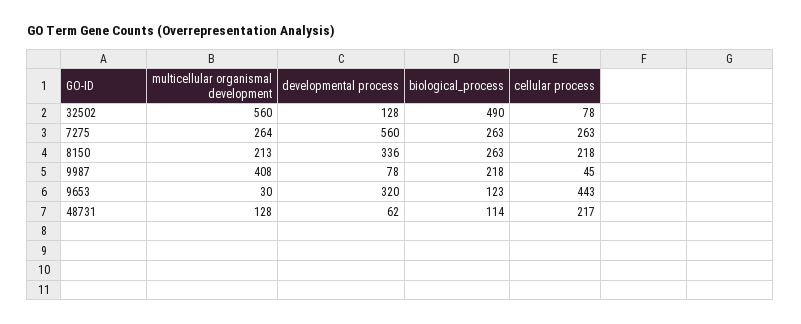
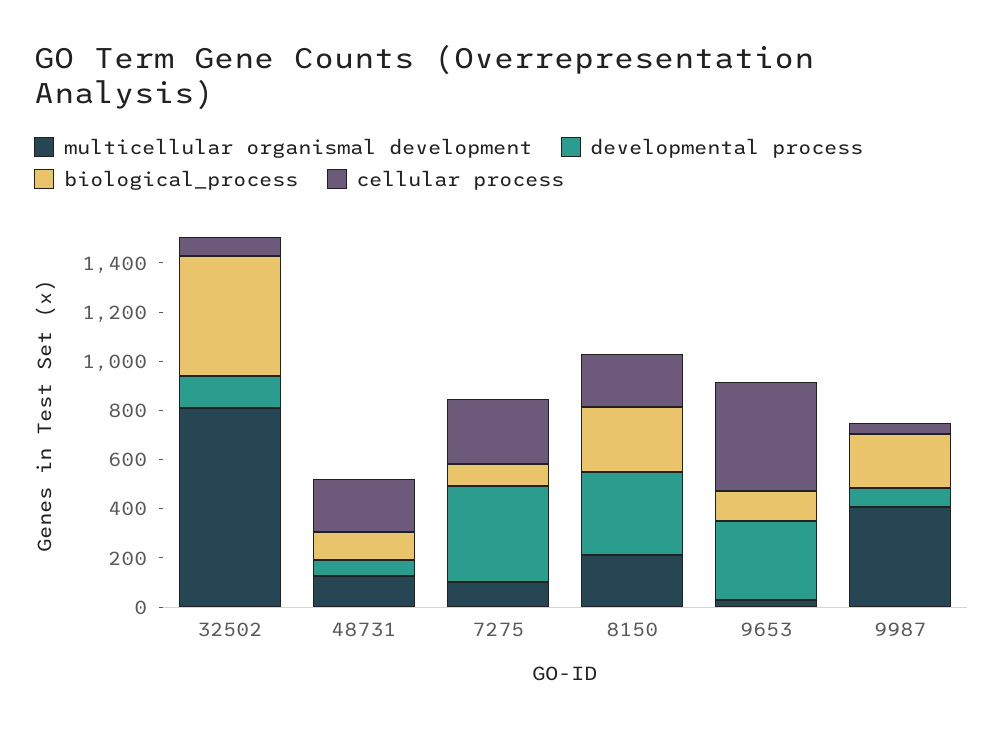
multicellular organismal development, 32502: 560 -> 800
multicellular organismal development, 7275: 264 -> 100
developmental process, 7275: 560 -> 400
biological_process, 7275: 263 -> 100

